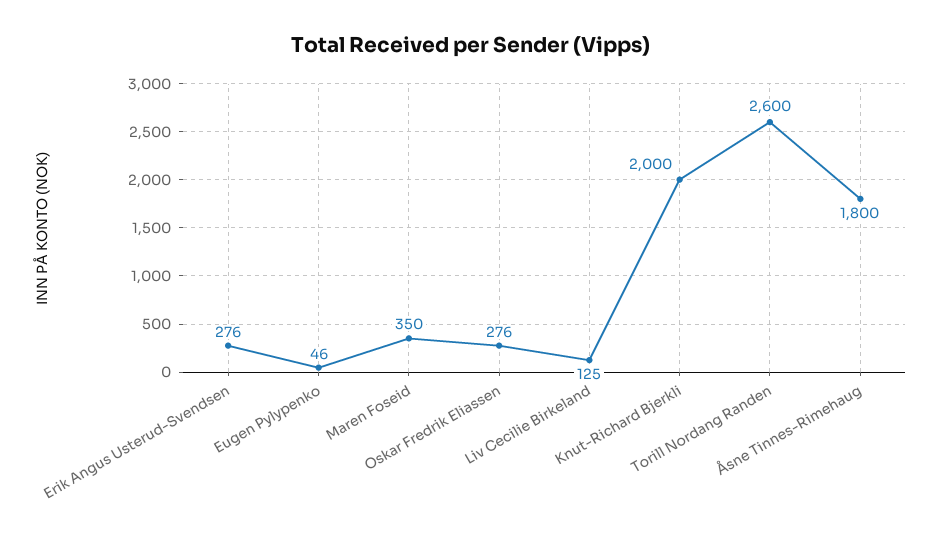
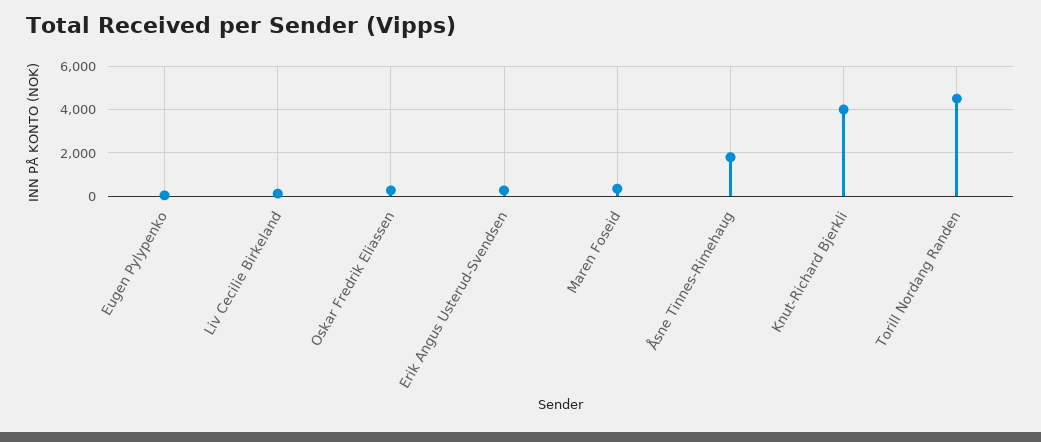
Knut-Richard Bjerkli: 2000 -> 4000
Torill Nordang Randen: 2600 -> 4500

